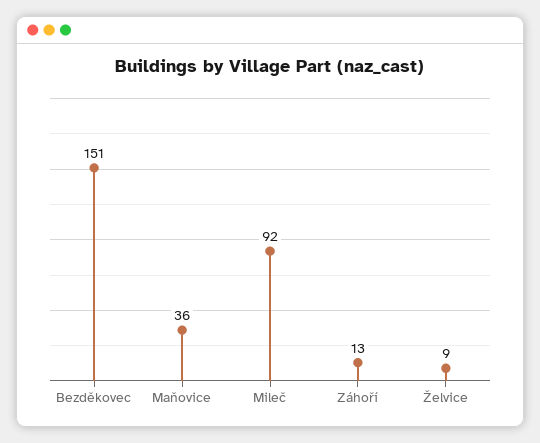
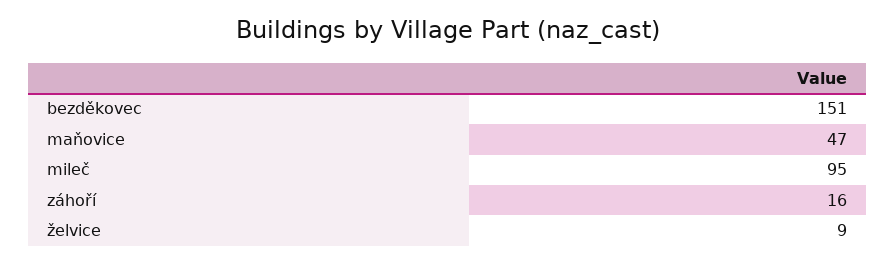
Maňovice: 36 -> 47
Mileč: 92 -> 95
Záhoří: 13 -> 16

